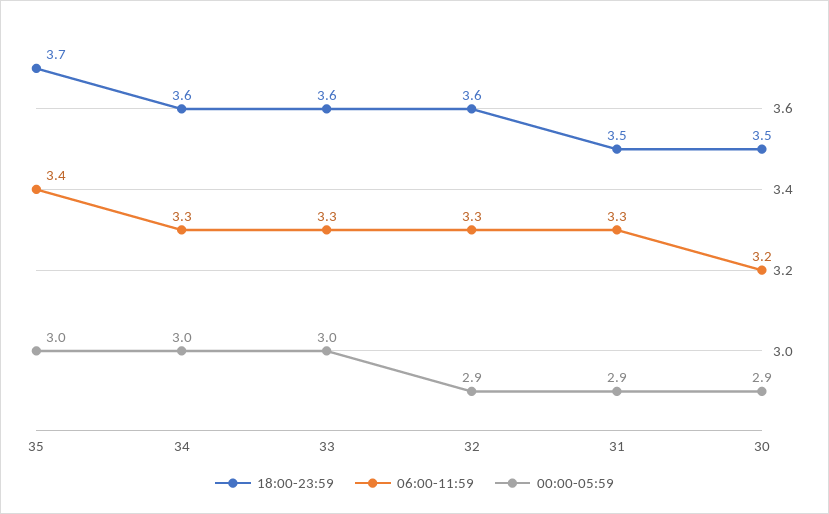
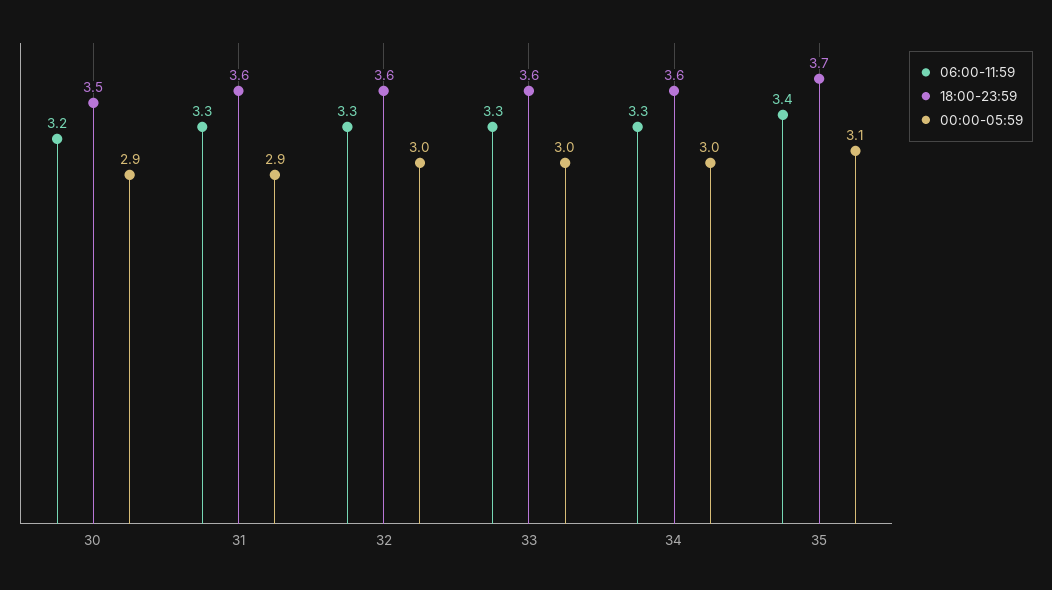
00:00-05:59, 35: 3 -> 3.1
00:00-05:59, 32: 2.9 -> 3
18:00-23:59, 31: 3.5 -> 3.6

